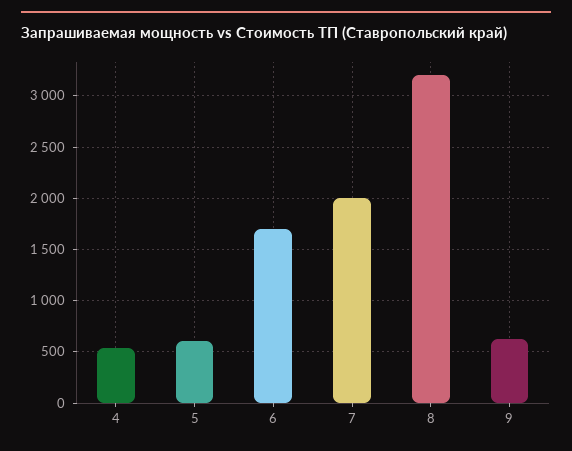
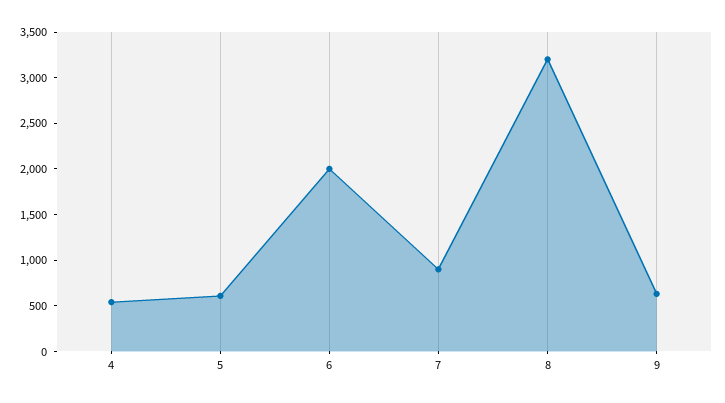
6: 1700 -> 2000
7: 2000 -> 900

